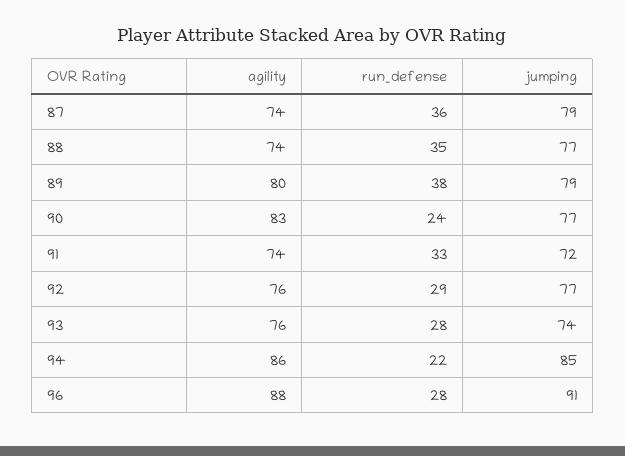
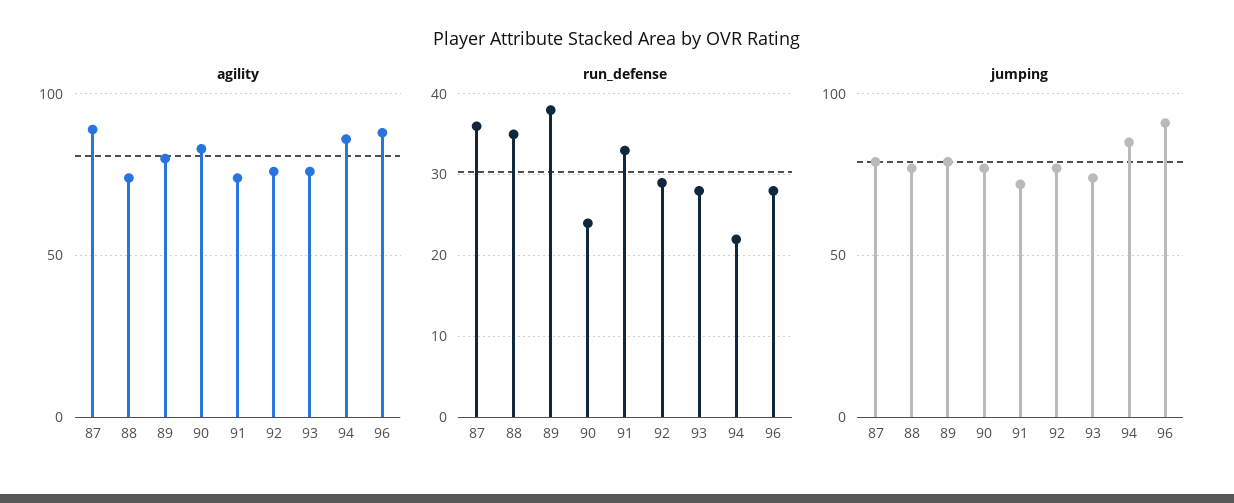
agility, 87: 74 -> 90

